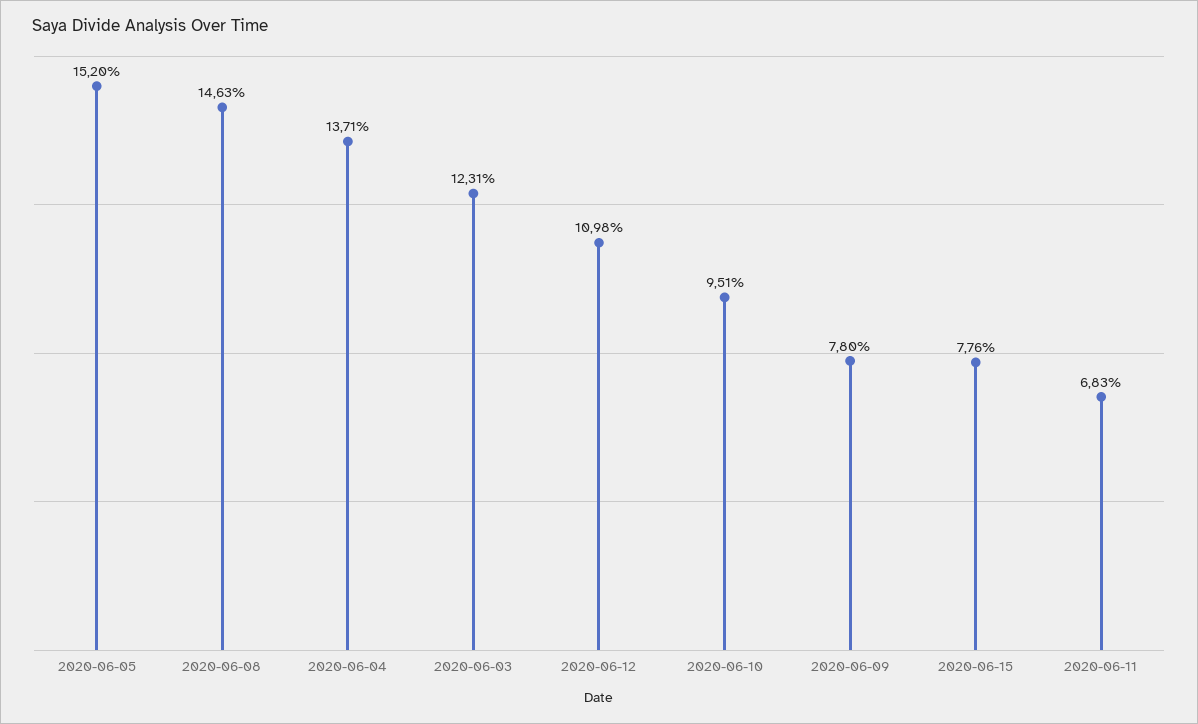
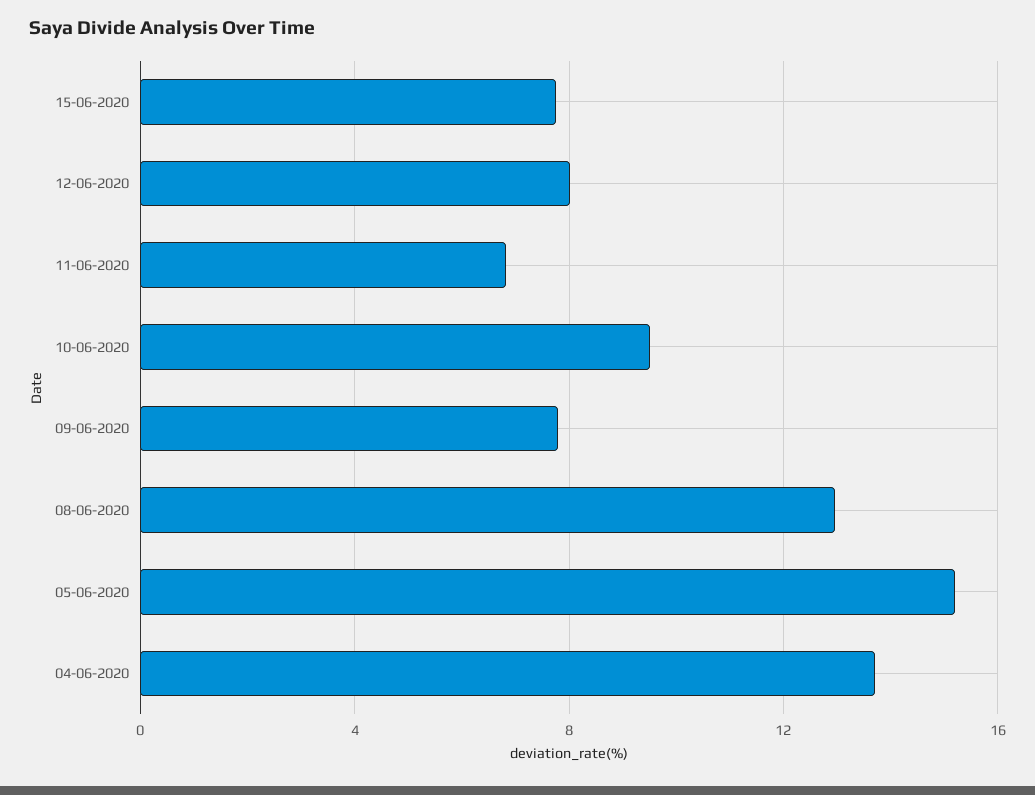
2020-06-08: 14.63 -> 13
2020-06-03: 12.31 -> none
2020-06-12: 10.98 -> 8

